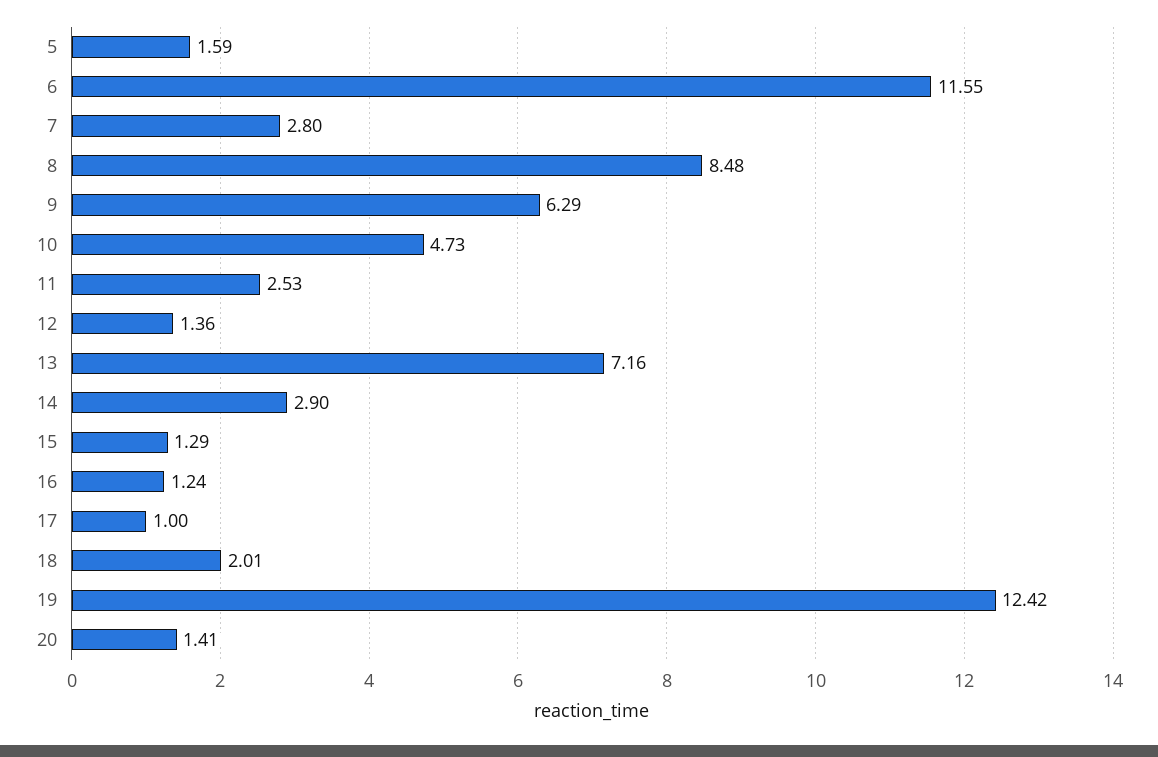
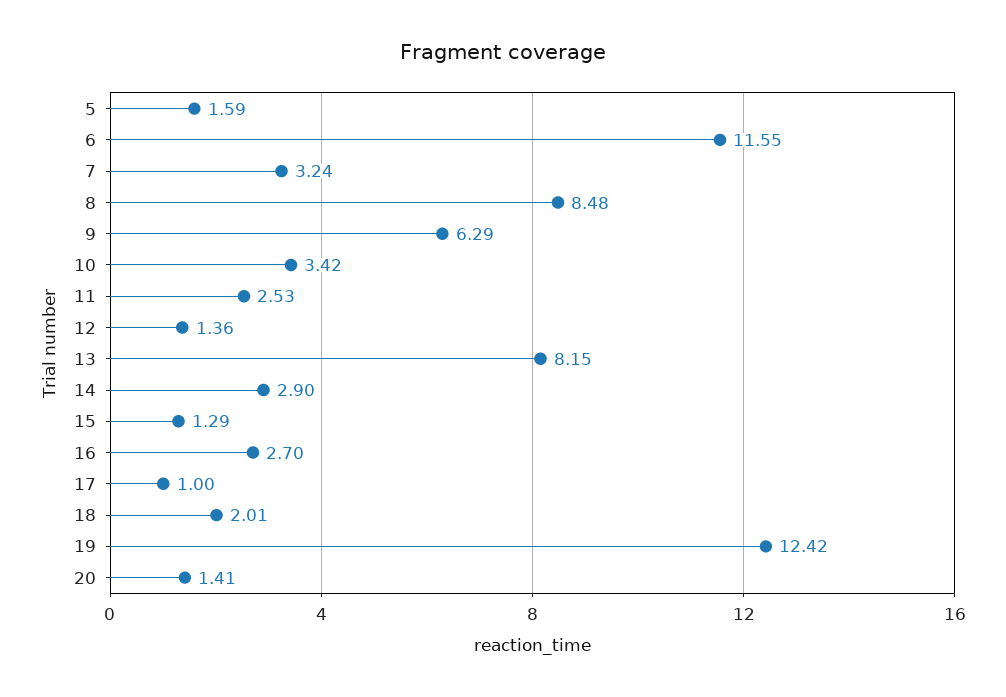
7: 2.8 -> 3.24
10: 4.73 -> 3.42
13: 7.16 -> 8.15
16: 1.24 -> 2.7

